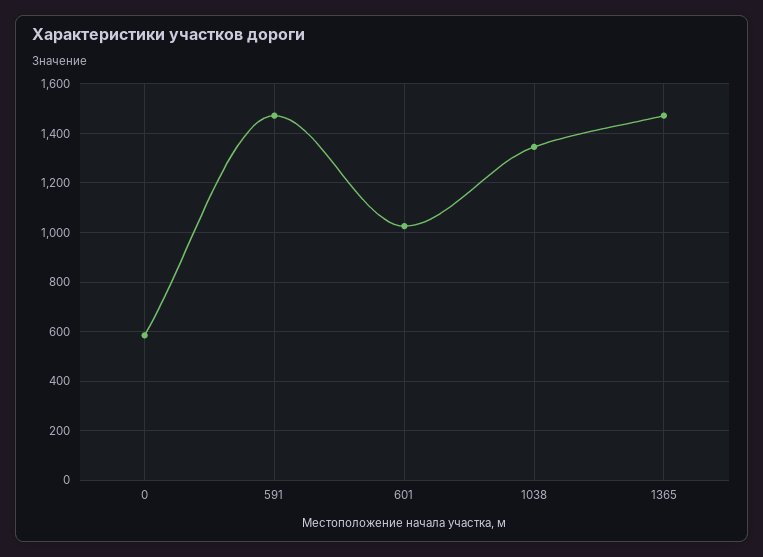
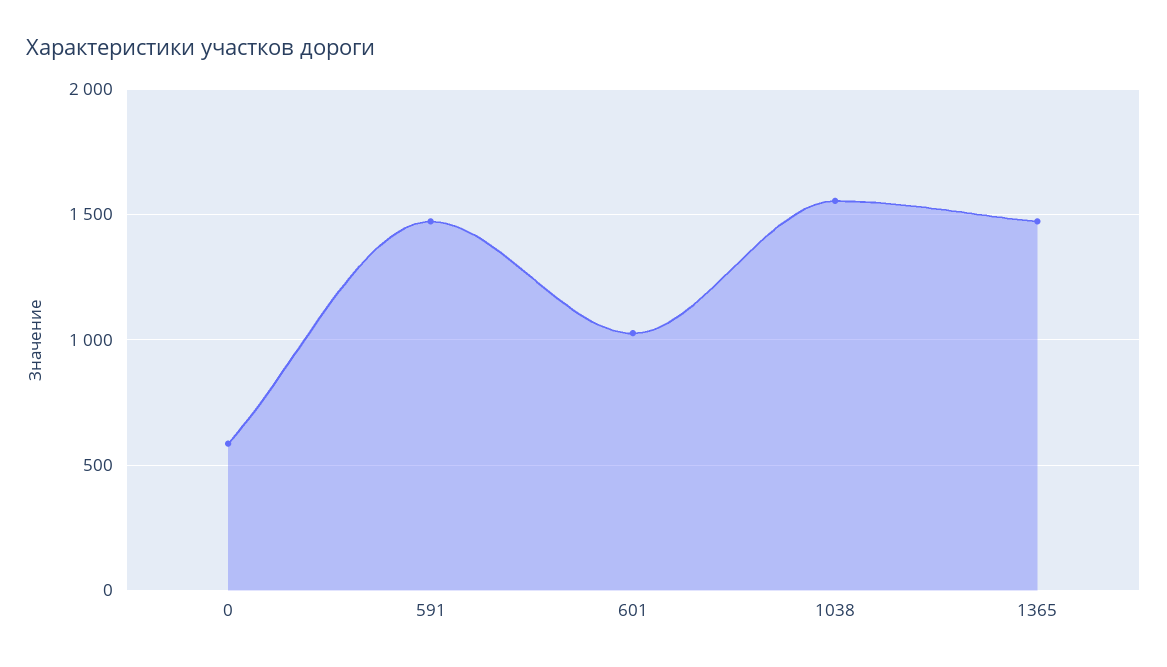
1038: 1350 -> 1550

